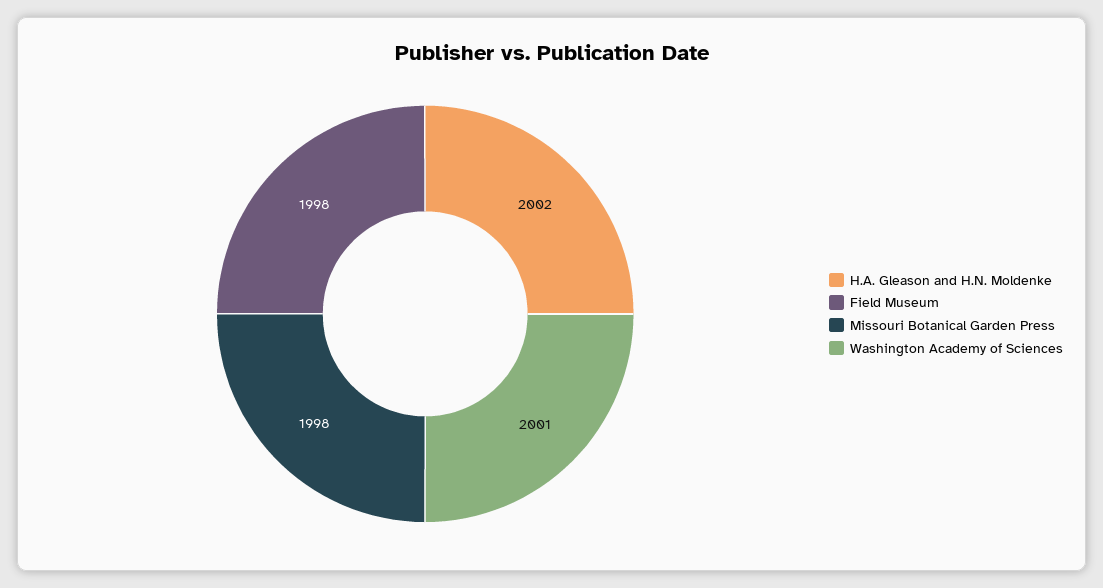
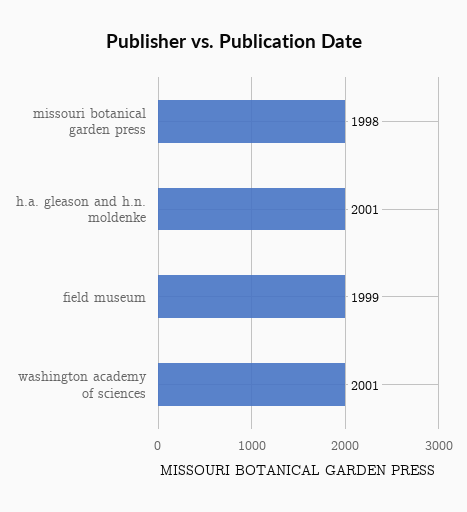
H.A. Gleason and H.N. Moldenke: 2002 -> 2001
Field Museum: 1998 -> 1999

